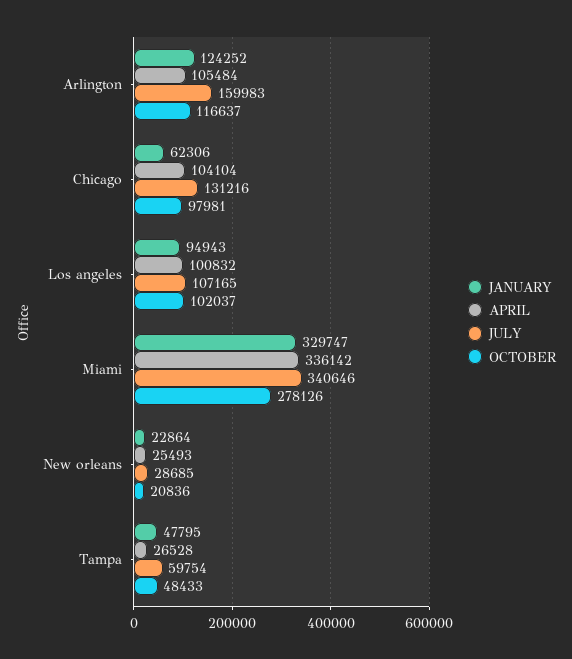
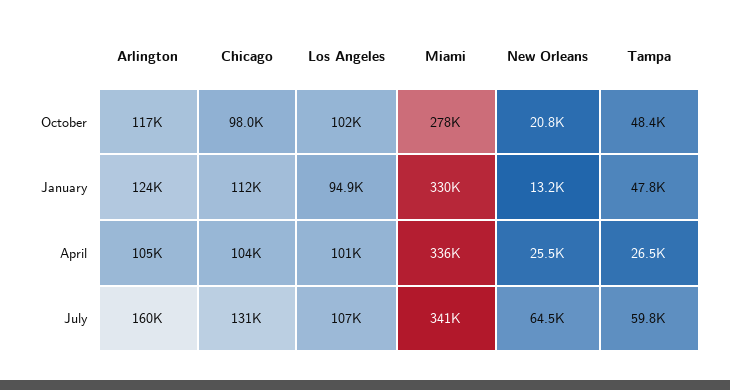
JANUARY, Chicago: 62306 -> 112000
JANUARY, New orleans: 22864 -> 13200
JULY, New orleans: 28685 -> 64500

